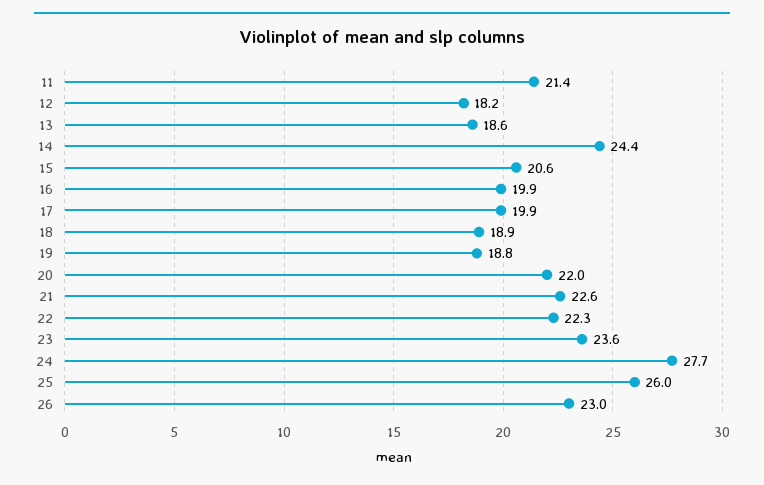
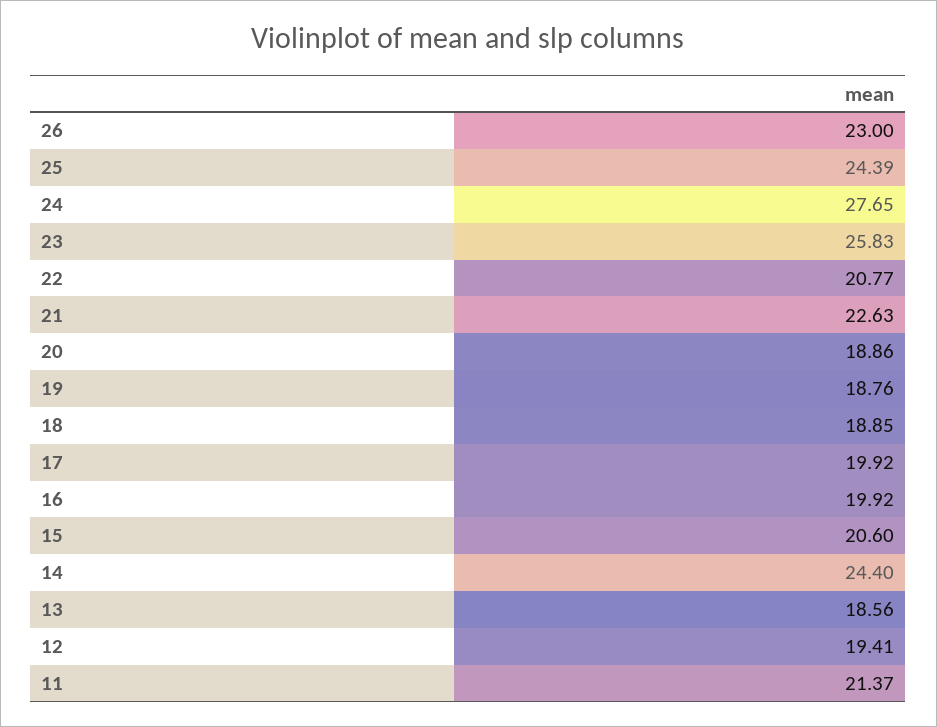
12: 18.2 -> 19.41
20: 22 -> 18.86
22: 22.3 -> 20.77
23: 23.6 -> 25.83
25: 26 -> 24.39

